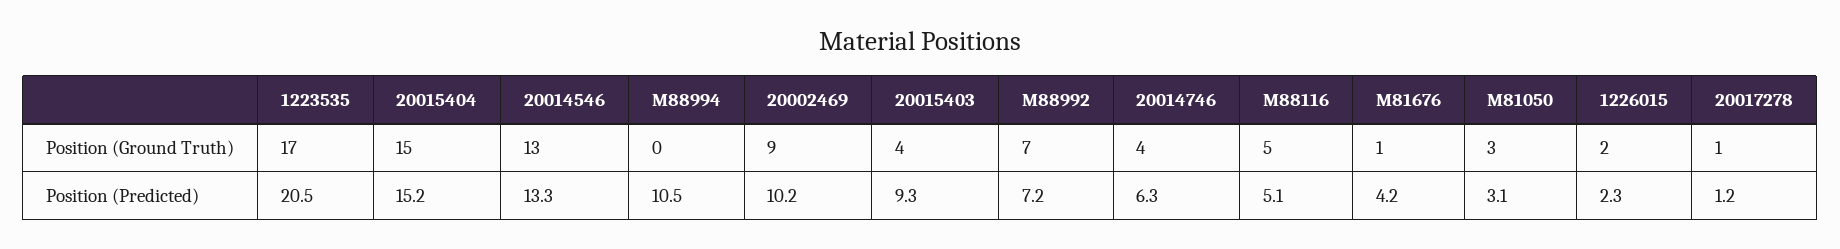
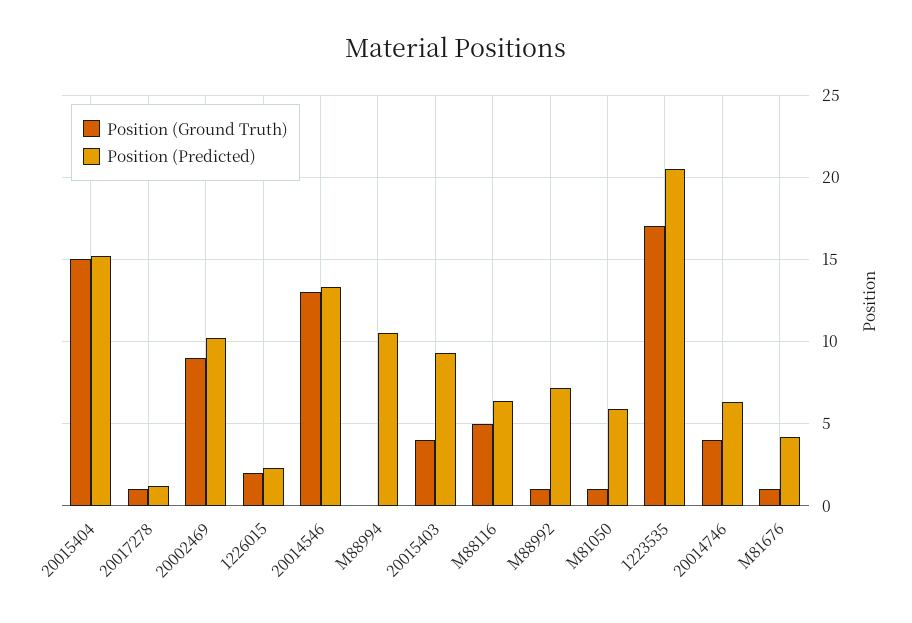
Position (Ground Truth), M88992: 7 -> 1
Position (Ground Truth), M81050: 3 -> 1
Position (Predicted), M88116: 5.1 -> 6.5
Position (Predicted), M81050: 3.1 -> 6

